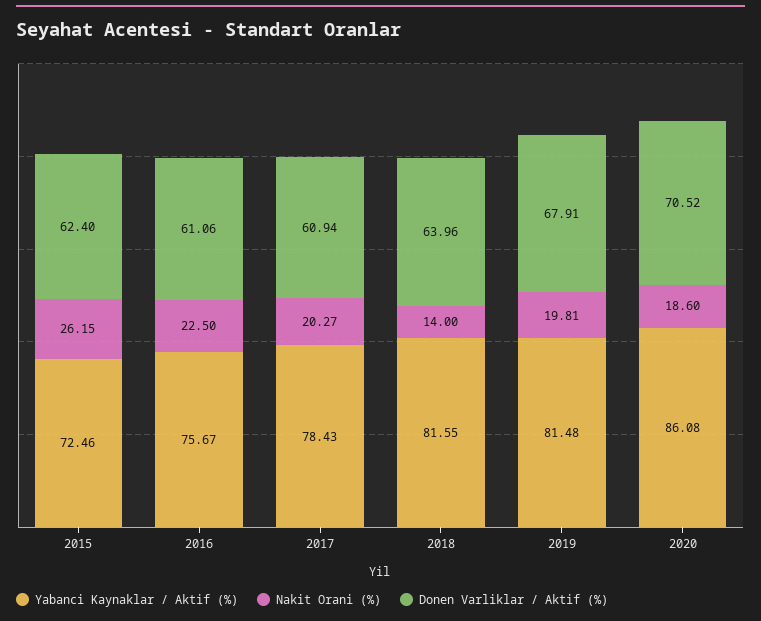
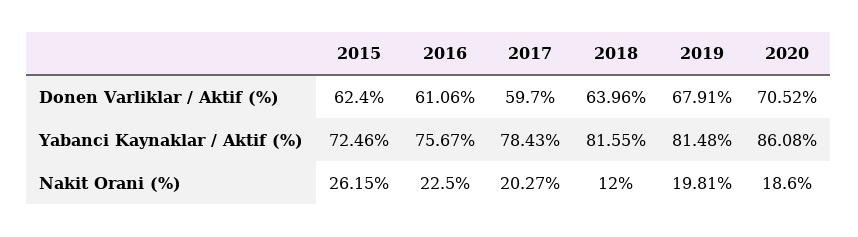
Donen Varliklar / Aktif (%), 2017: 60.94 -> 59.7
Nakit Orani (%), 2018: 14 -> 12

